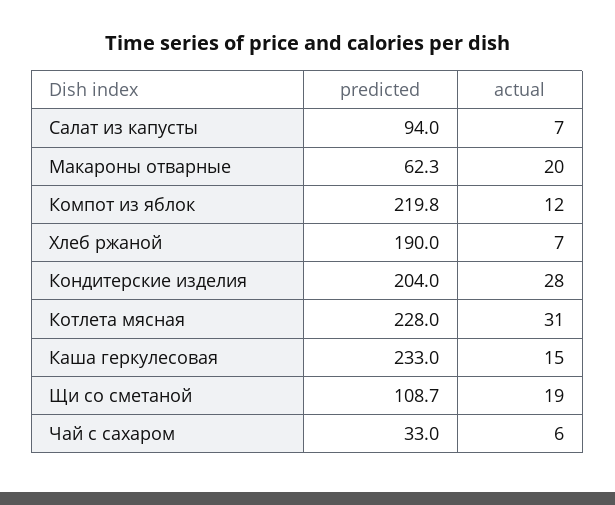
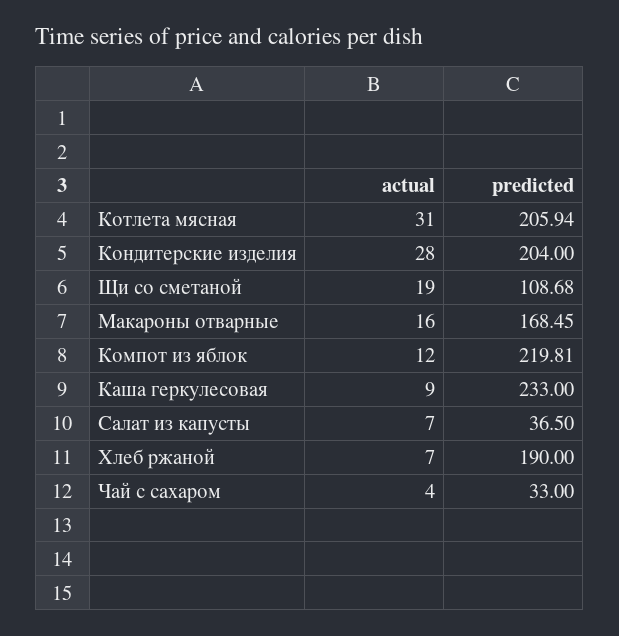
predicted, Салат из капусты: 94 -> 36.5
predicted, Макароны отварные: 62.3 -> 168.45
actual, Макароны отварные: 20 -> 16
predicted, Котлета мясная: 228 -> 205.94
actual, Каша геркулесовая: 15 -> 9
actual, Чай с сахаром: 6 -> 4

